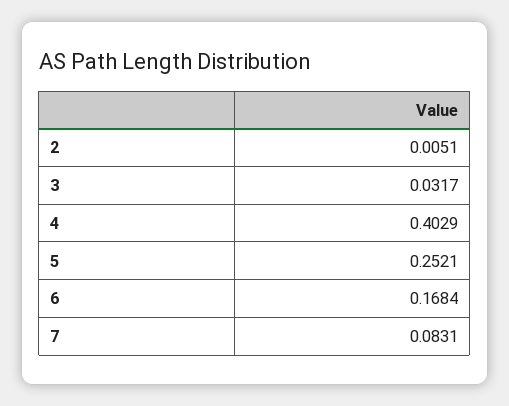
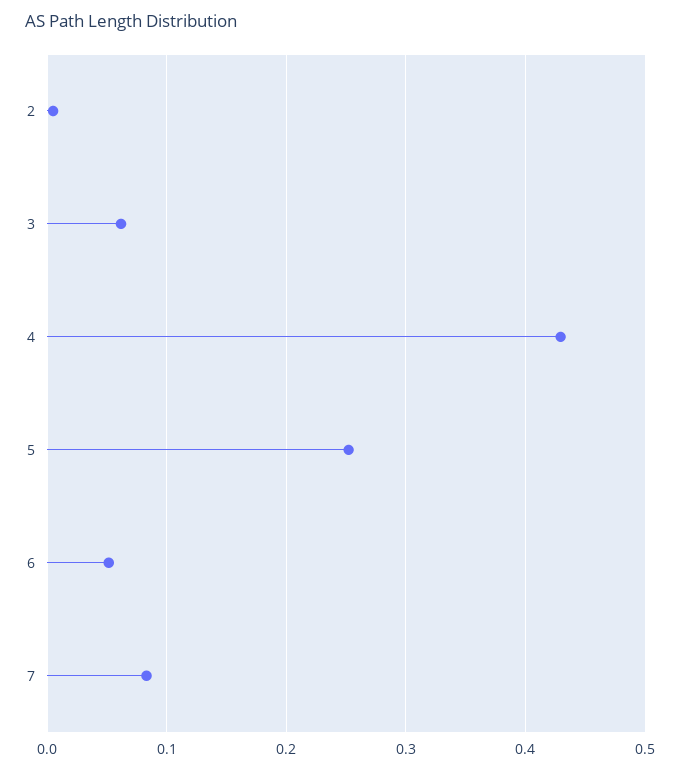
3: 0.0317 -> 0.06
4: 0.4029 -> 0.43
6: 0.1684 -> 0.05

